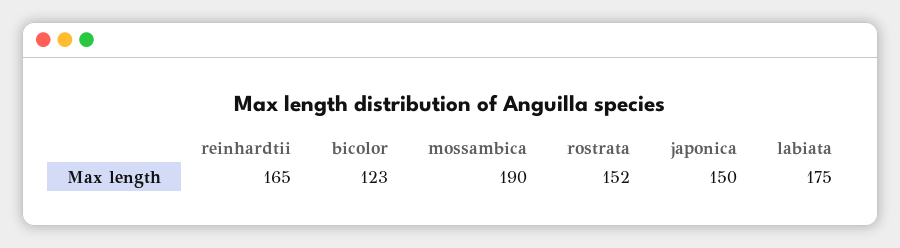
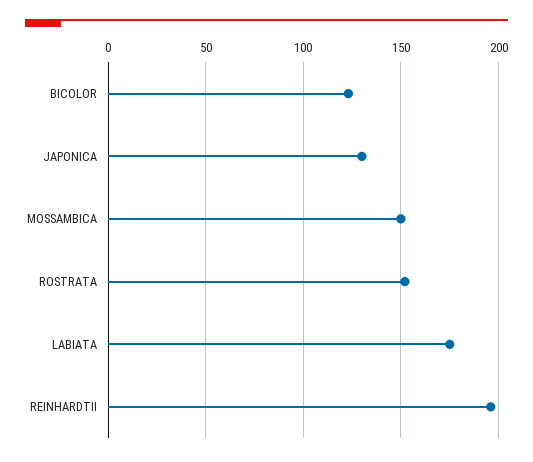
reinhardtii: 165 -> 195
mossambica: 190 -> 150
japonica: 150 -> 130

